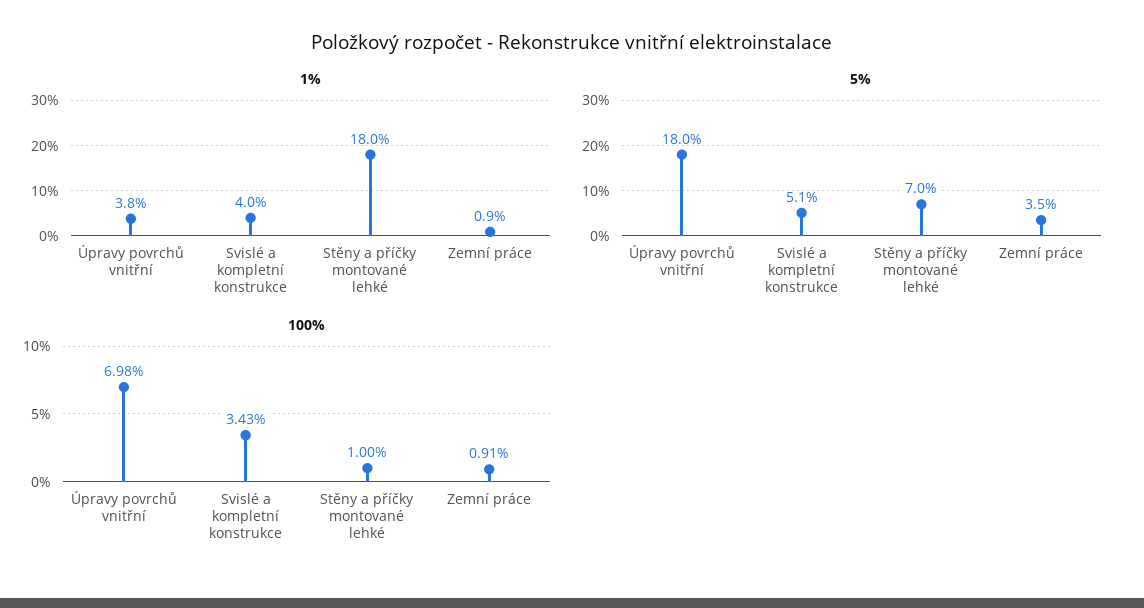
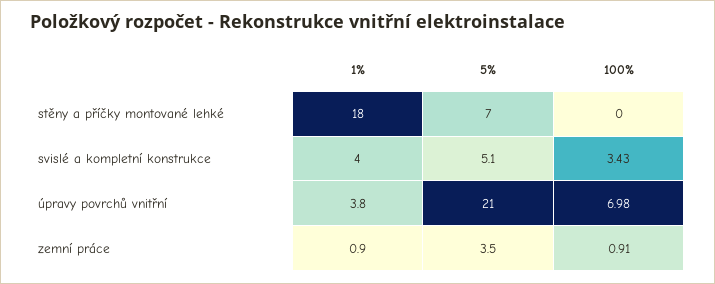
5%, Úpravy povrchů vnitřní: 18 -> 21
100%, Stěny a příčky montované lehké: 1 -> 0

